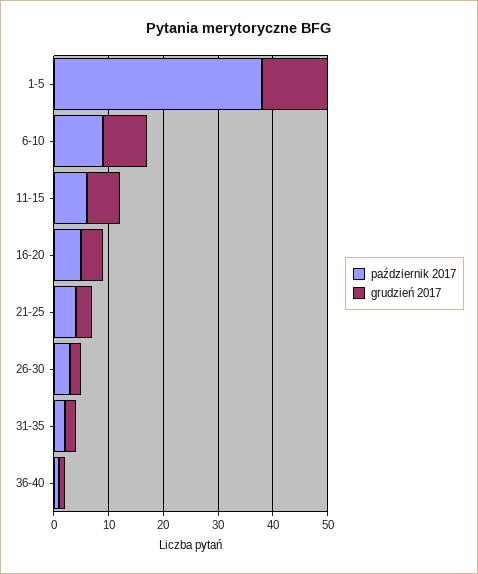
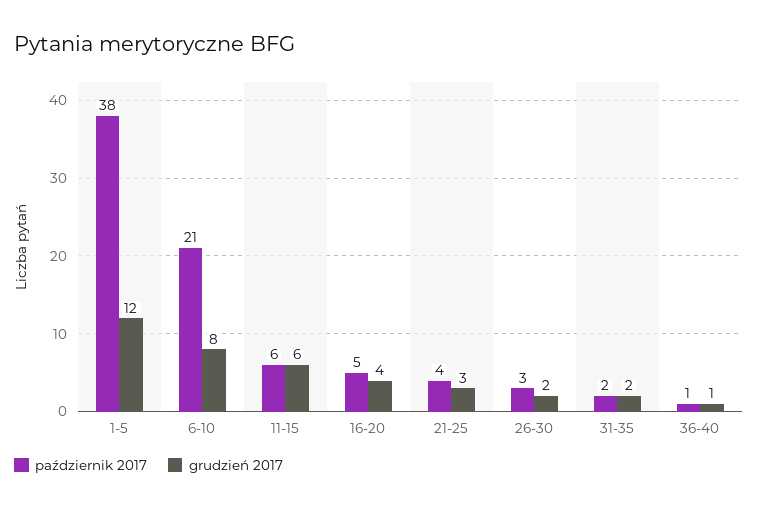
październik 2017, 6-10: 10 -> 21

